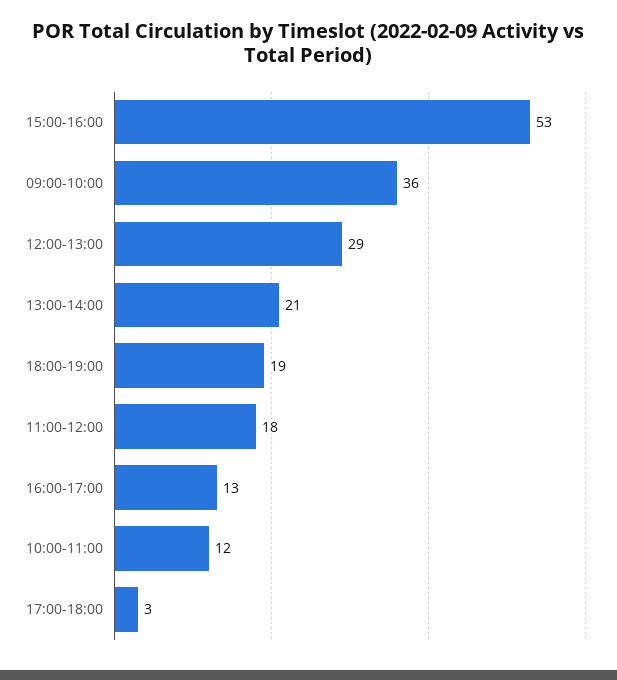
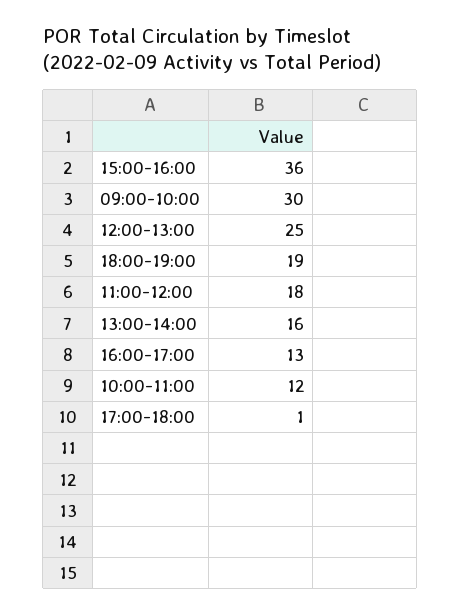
15:00-16:00: 53 -> 36
09:00-10:00: 36 -> 30
12:00-13:00: 29 -> 25
13:00-14:00: 21 -> 16
17:00-18:00: 3 -> 1

